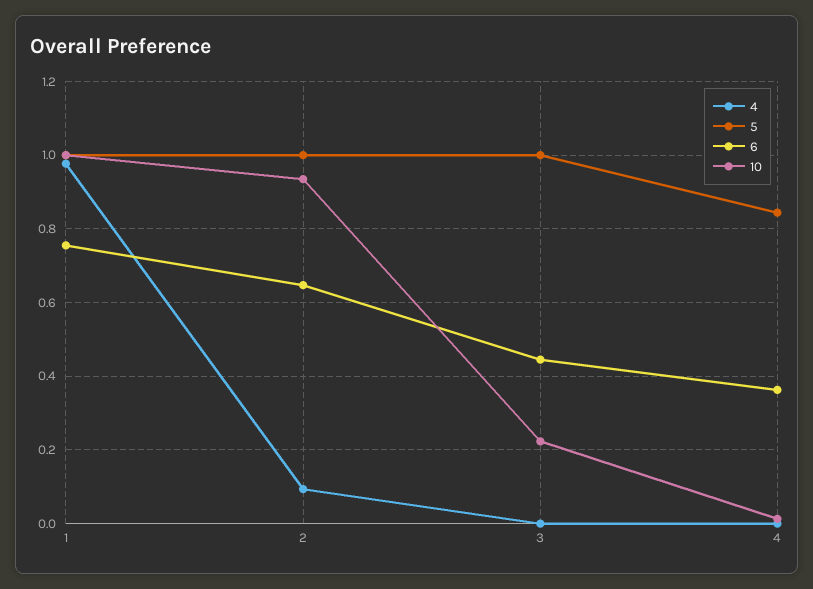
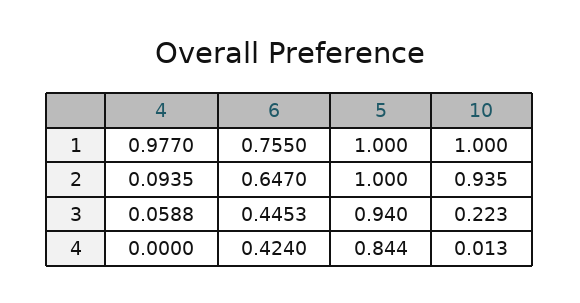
4, 3: 0 -> 0.0588
5, 3: 1 -> 0.94
6, 4: 0.36 -> 0.424

